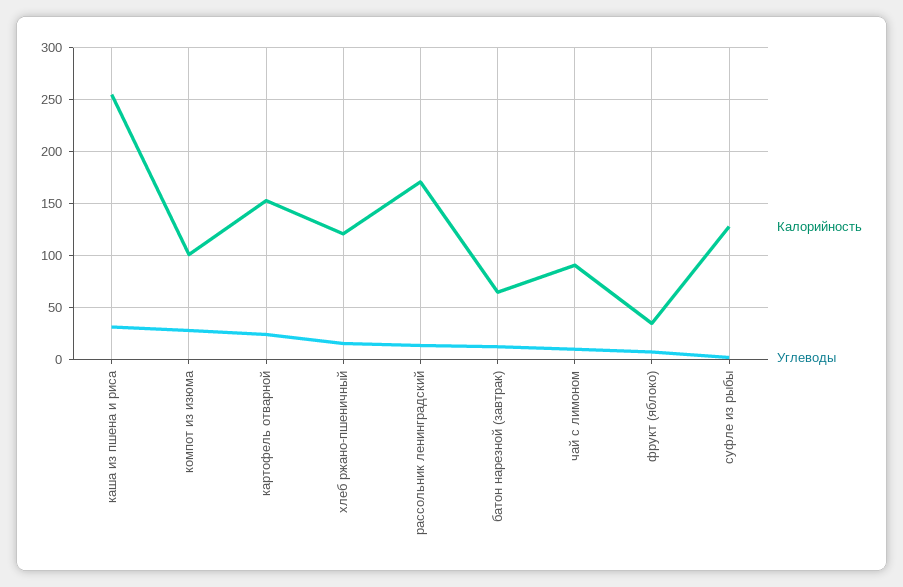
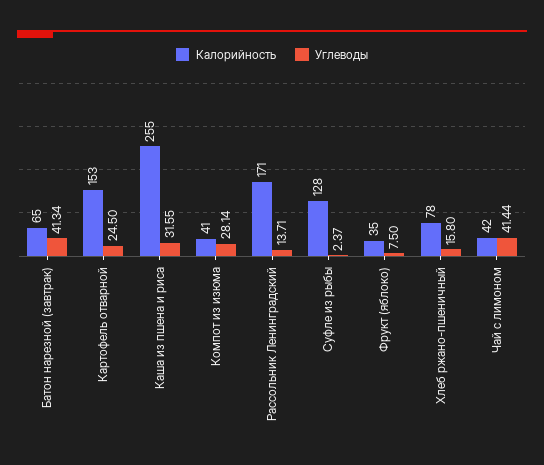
Калорийность, компот из изюма: 100 -> 41
Калорийность, хлеб ржано-пшеничный: 120 -> 78
Углеводы, батон нарезной (завтрак): 10 -> 41.34
Калорийность, чай с лимоном: 90 -> 42
Углеводы, чай с лимоном: 10 -> 41.44

